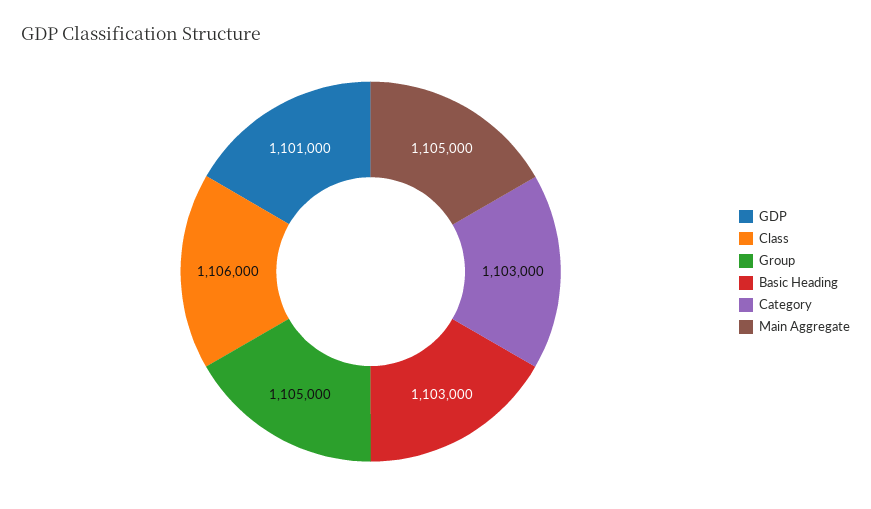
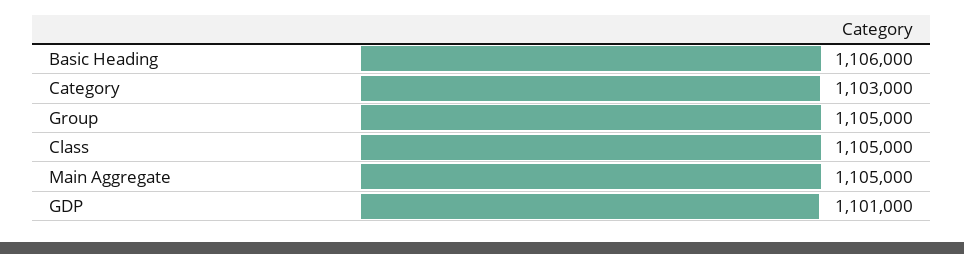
Class: 1106000 -> 1105000
Basic Heading: 1103000 -> 1106000

